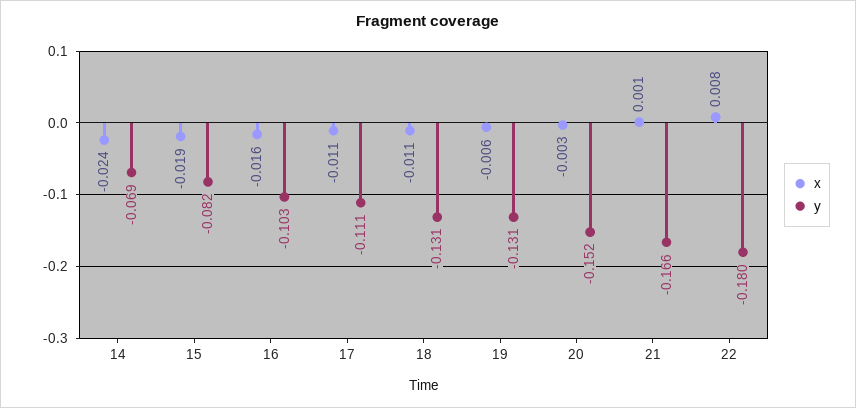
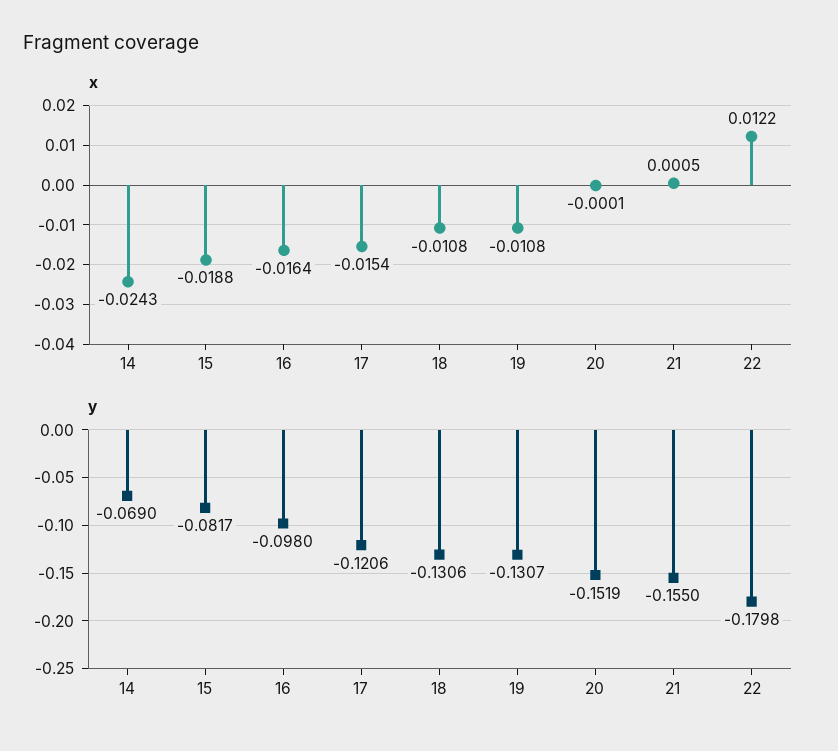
y, 16: -0.103 -> -0.098
x, 17: -0.011 -> -0.0154
y, 17: -0.111 -> -0.1206
x, 19: -0.006 -> -0.0108
x, 20: -0.003 -> -0.0001
y, 21: -0.166 -> -0.155
x, 22: 0.008 -> 0.0122

